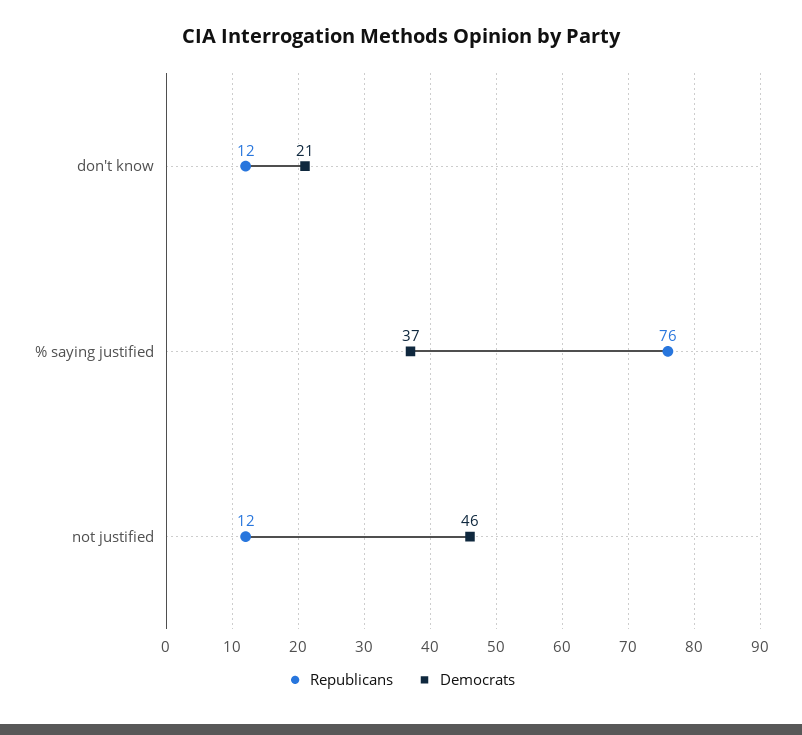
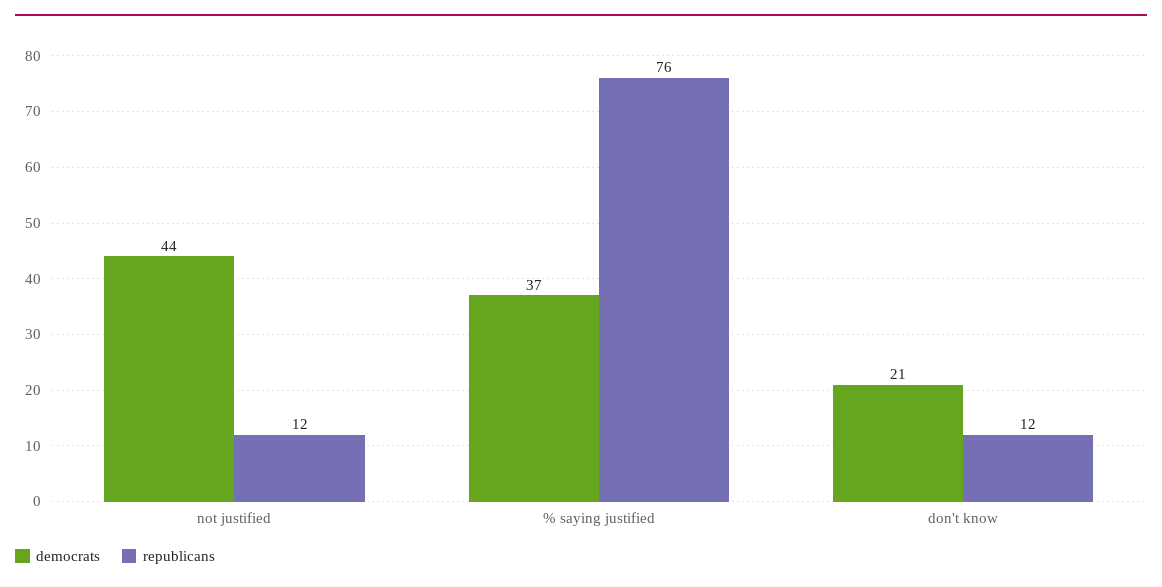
Democrats, not justified: 46 -> 44

